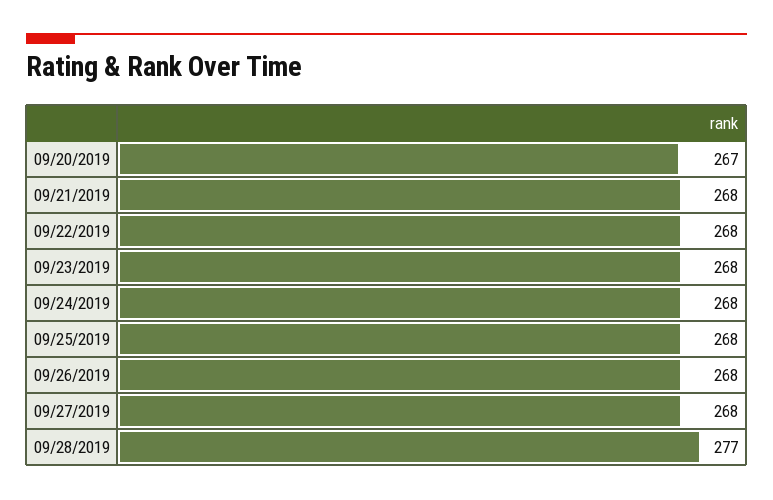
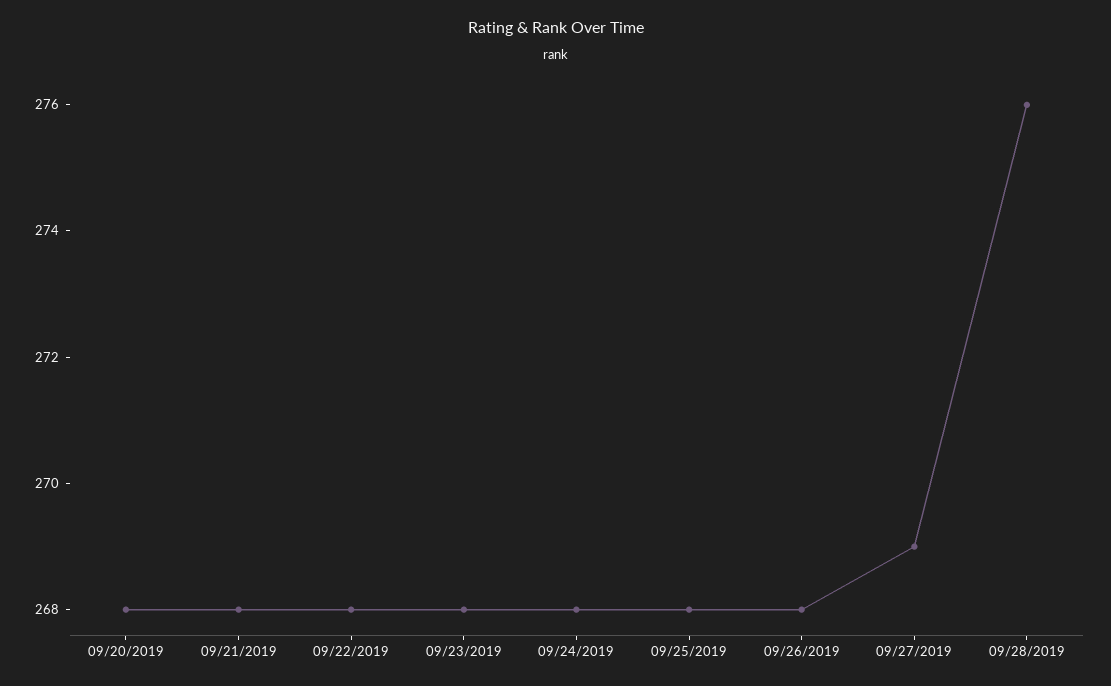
09/20/2019: 267 -> 268
09/27/2019: 268 -> 269
09/28/2019: 277 -> 276

